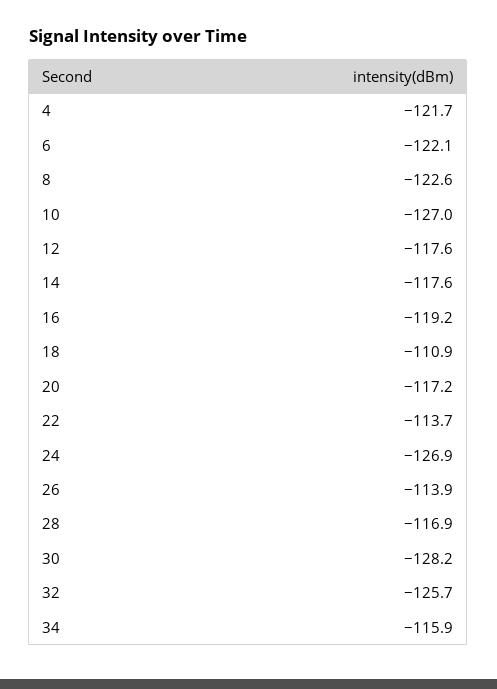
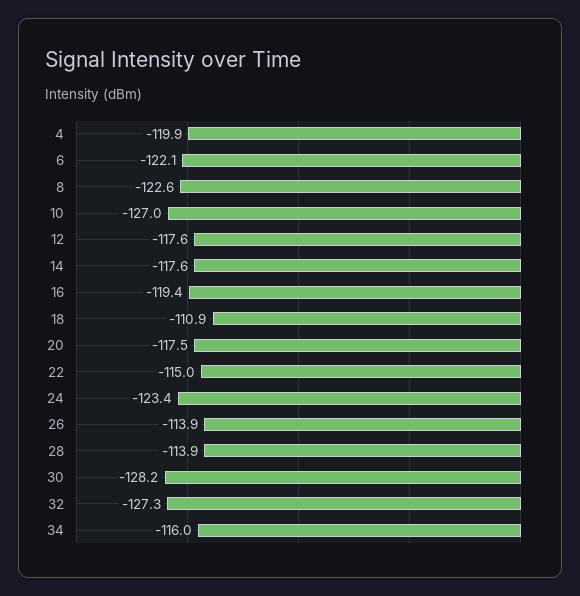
4: -121.7 -> -119.9
16: -119.2 -> -119.4
20: -117.2 -> -117.5
22: -113.7 -> -115
24: -126.9 -> -123.4
28: -116.9 -> -113.9
32: -125.7 -> -127.3
34: -115.9 -> -116

